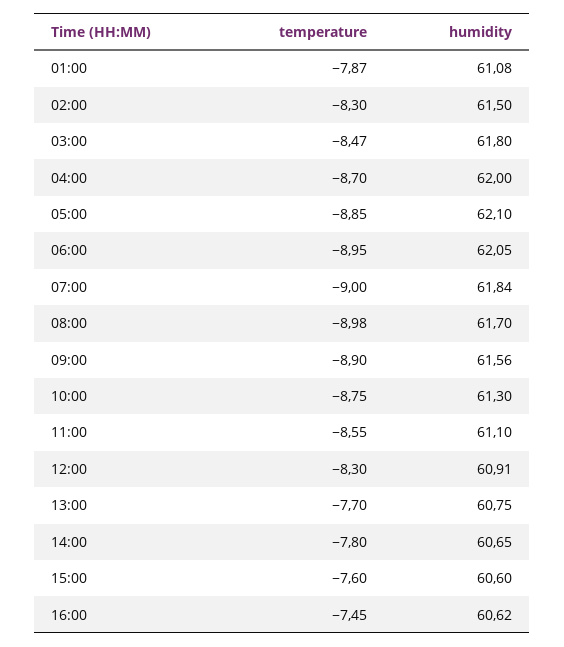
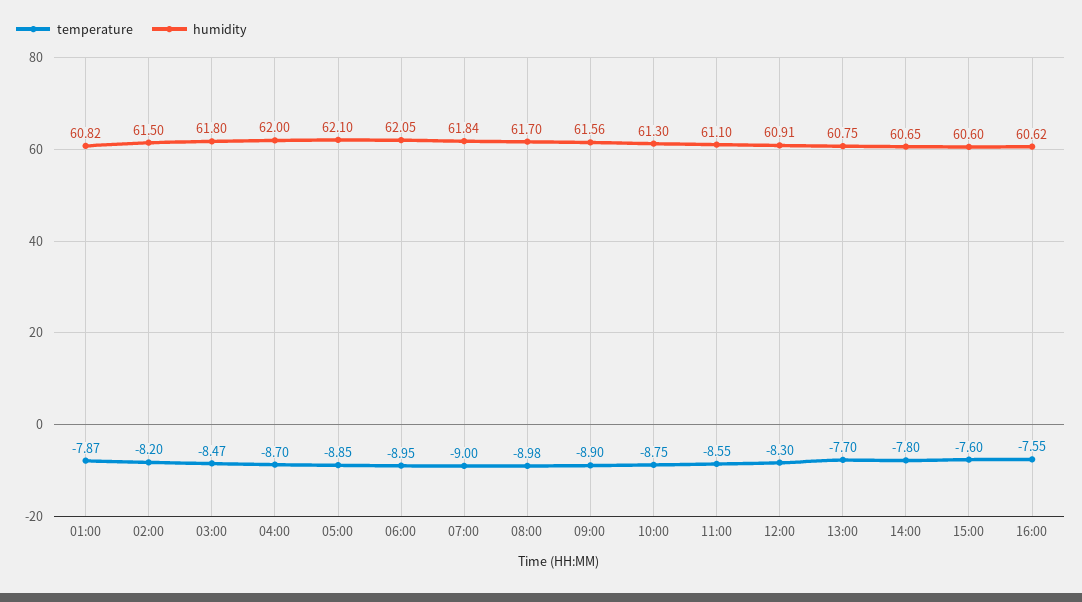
humidity, 01:00: 61.08 -> 60.82
temperature, 02:00: -8.3 -> -8.2
temperature, 16:00: -7.45 -> -7.55

